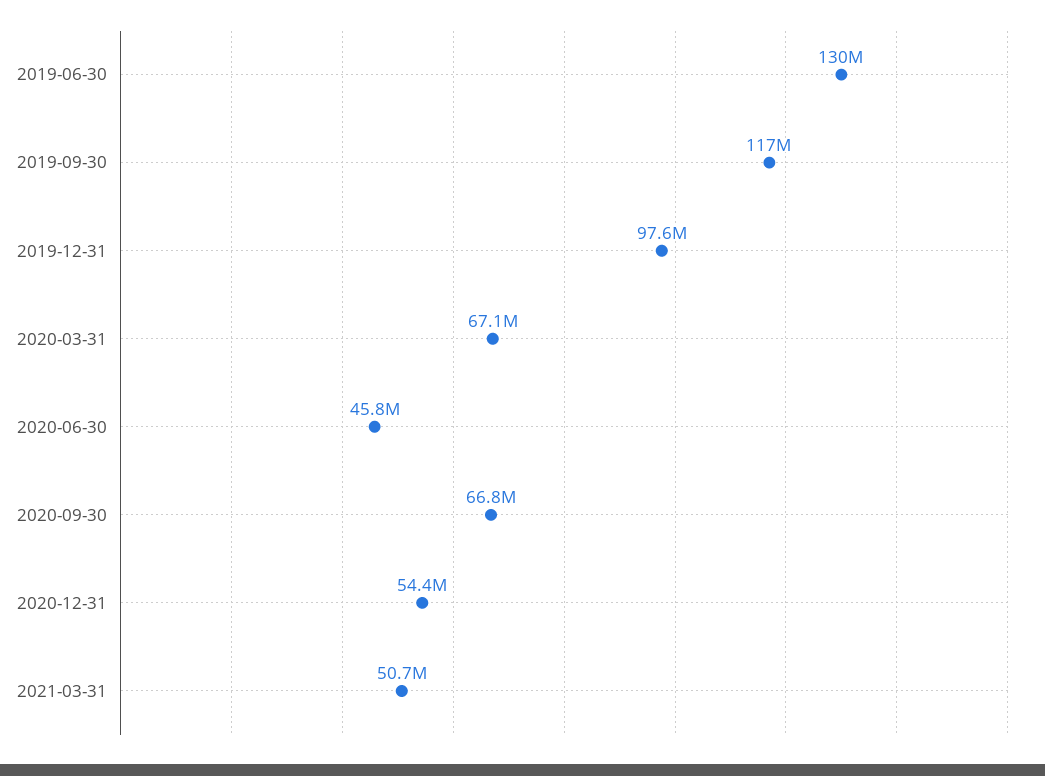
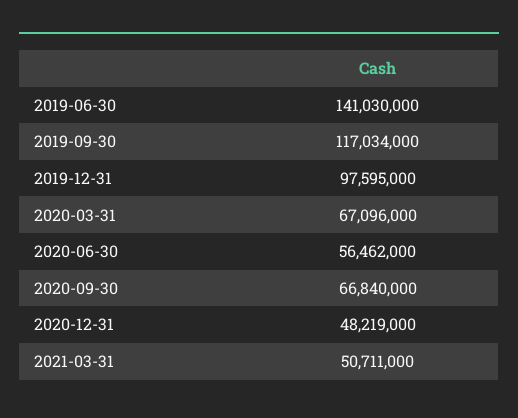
2019-06-30: 130000000 -> 141030000
2020-06-30: 45800000 -> 56462000
2020-12-31: 54400000 -> 48219000

